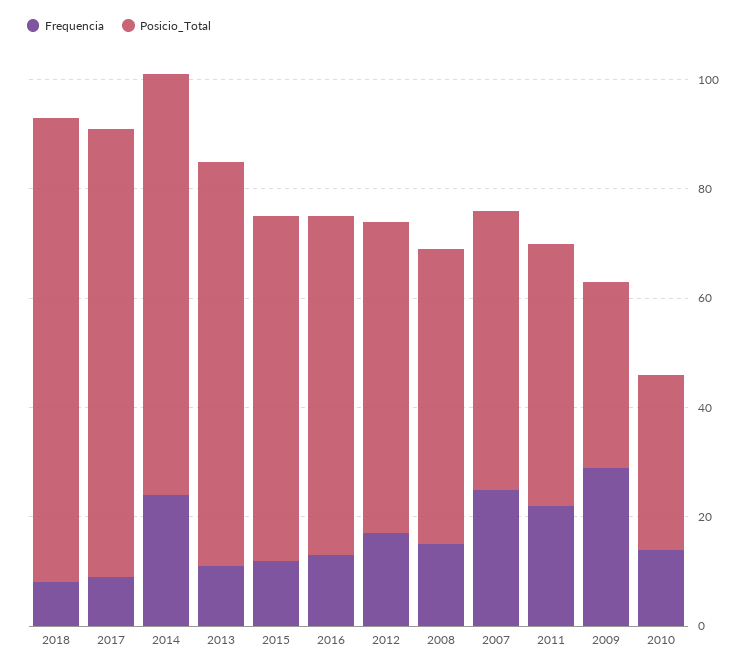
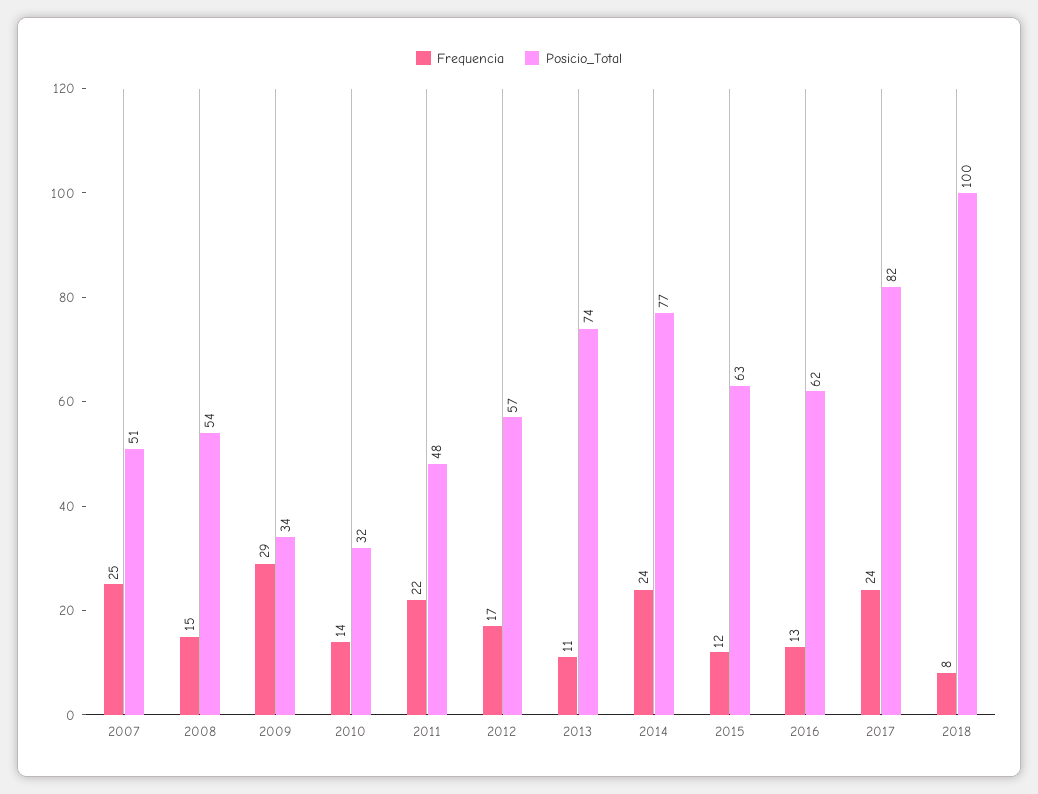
Posicio_Total, 2018: 85 -> 100
Frequencia, 2017: 10 -> 24

